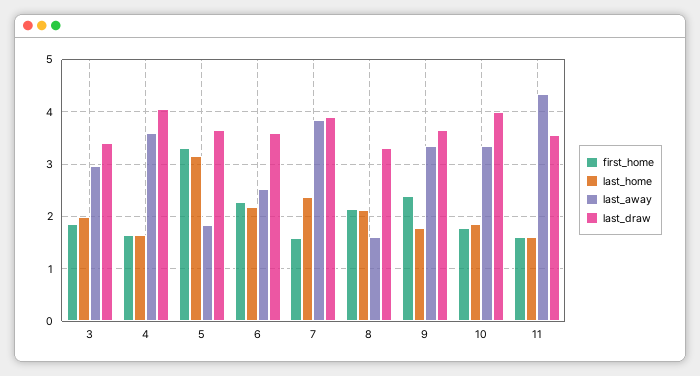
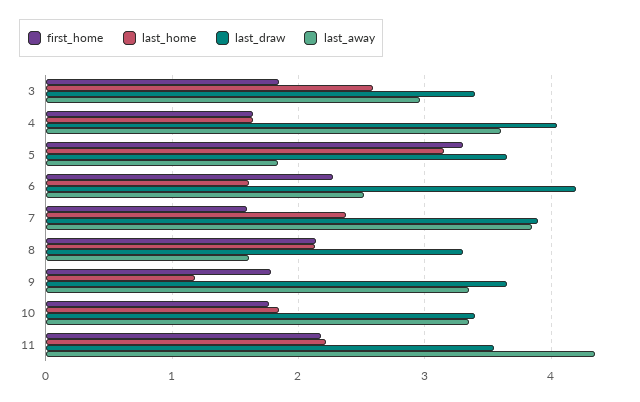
last_home, 3: 2 -> 2.6
last_home, 6: 2.2 -> 1.6
last_draw, 6: 3.6 -> 4.2
first_home, 9: 2.4 -> 1.8
last_home, 9: 1.8 -> 1.2
last_draw, 10: 4 -> 3.4
first_home, 11: 1.6 -> 2.2
last_home, 11: 1.6 -> 2.2

